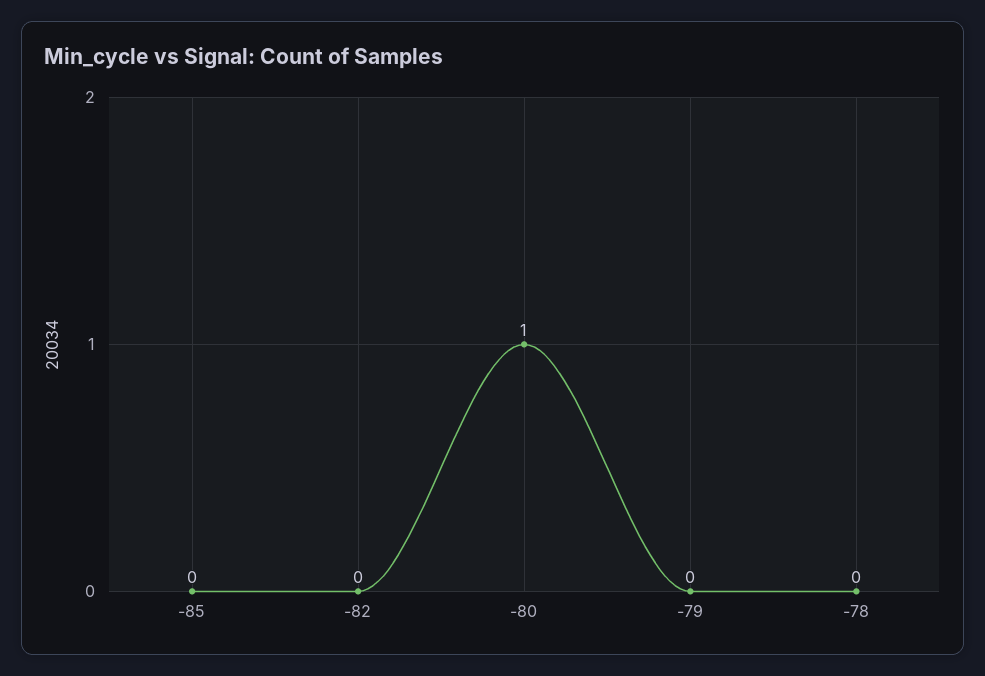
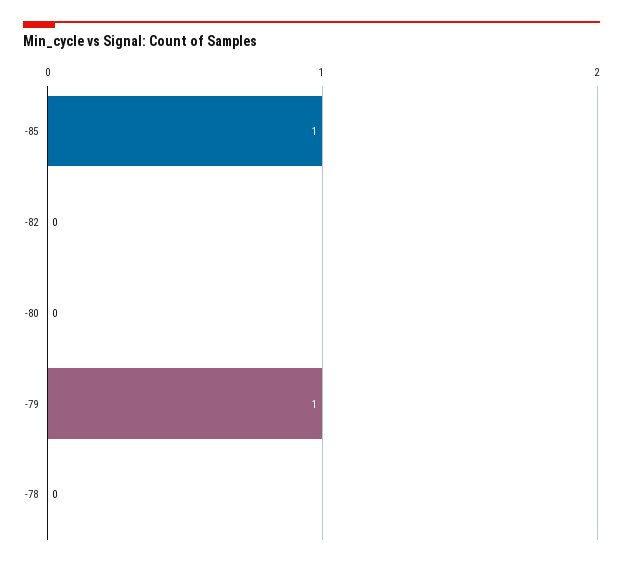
-85: 0 -> 1
-80: 1 -> 0
-79: 0 -> 1

